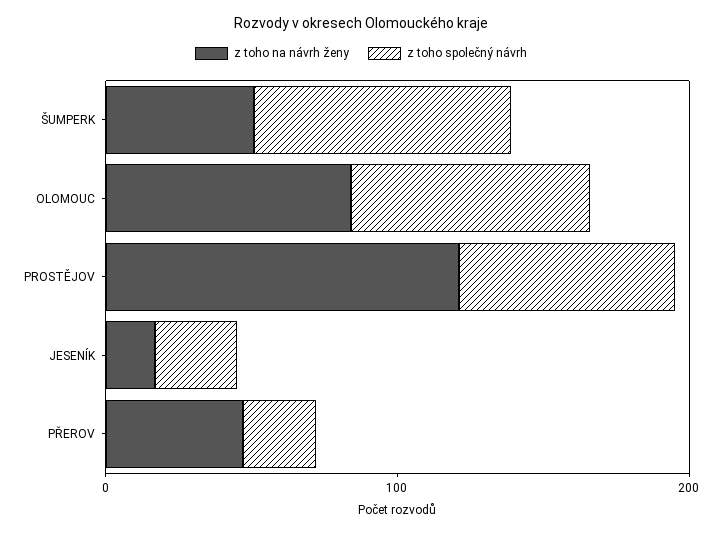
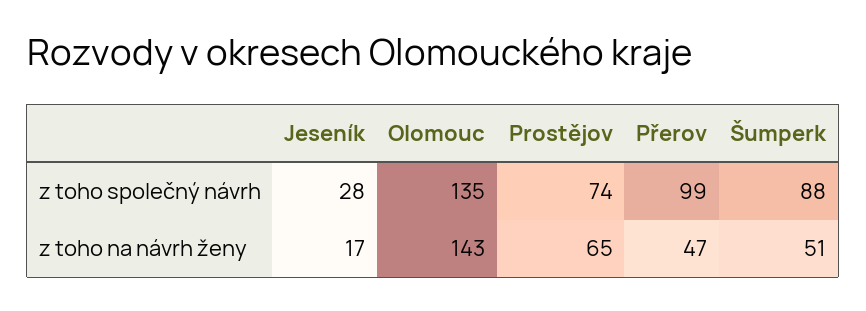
z toho na návrh ženy, OLOMOUC: 80 -> 143
z toho společný návrh, OLOMOUC: 80 -> 135
z toho na návrh ženy, PROSTĚJOV: 120 -> 65
z toho společný návrh, PŘEROV: 20 -> 99

